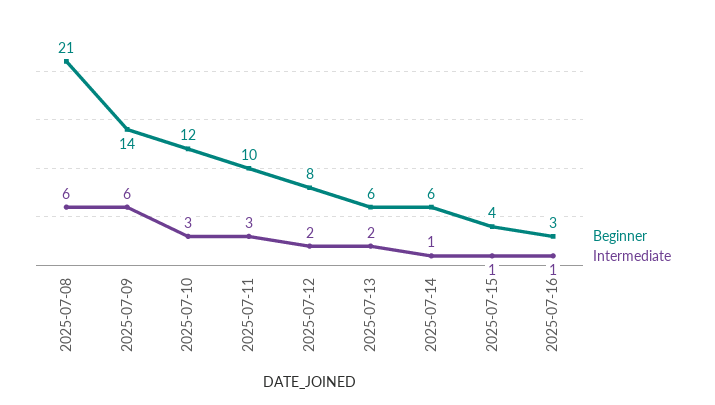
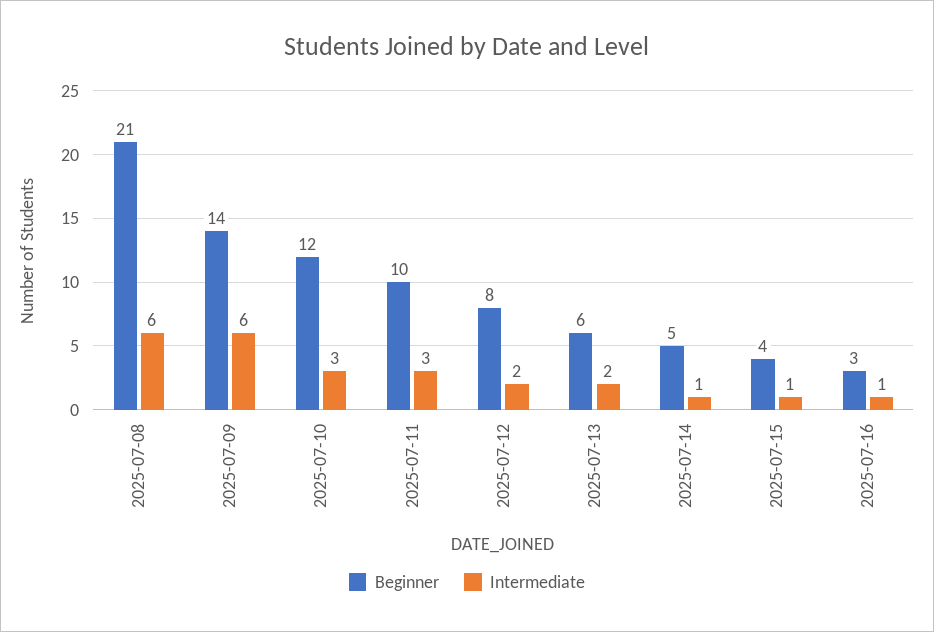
Beginner, 2025-07-14: 6 -> 5

